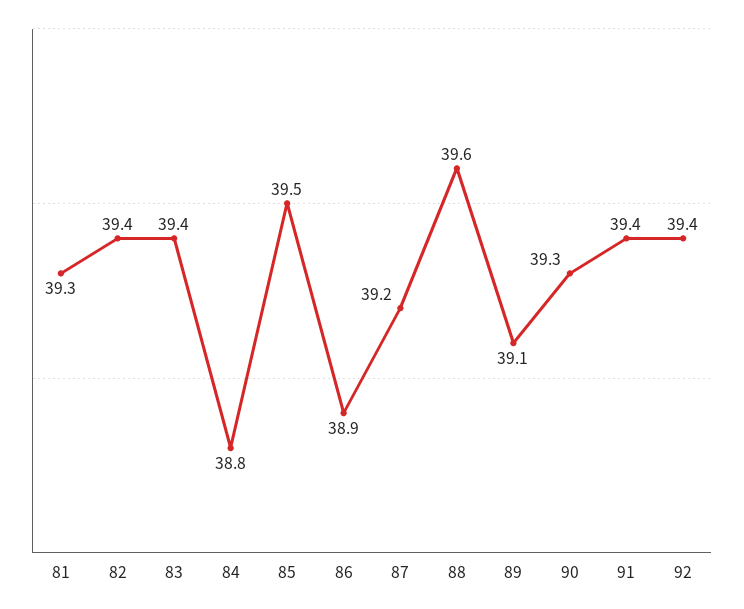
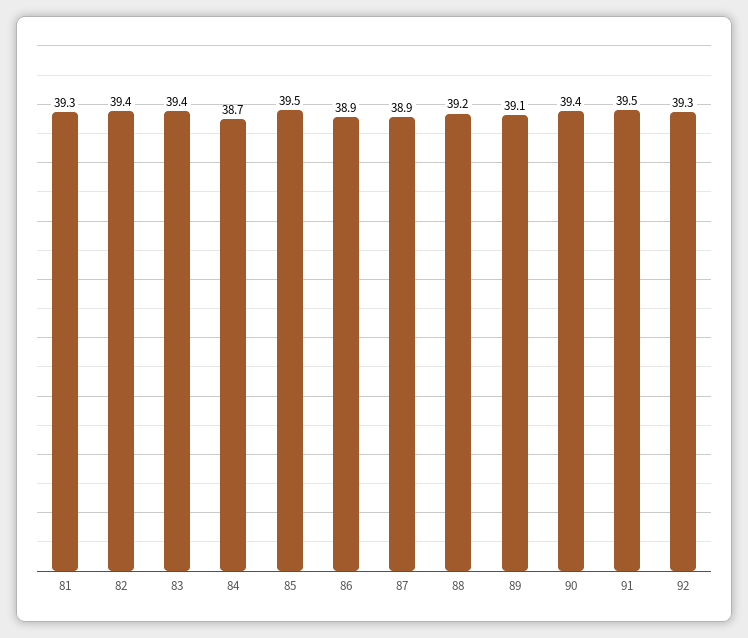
84: 38.8 -> 38.7
87: 39.2 -> 38.9
88: 39.6 -> 39.2
90: 39.3 -> 39.4
91: 39.4 -> 39.5
92: 39.4 -> 39.3

